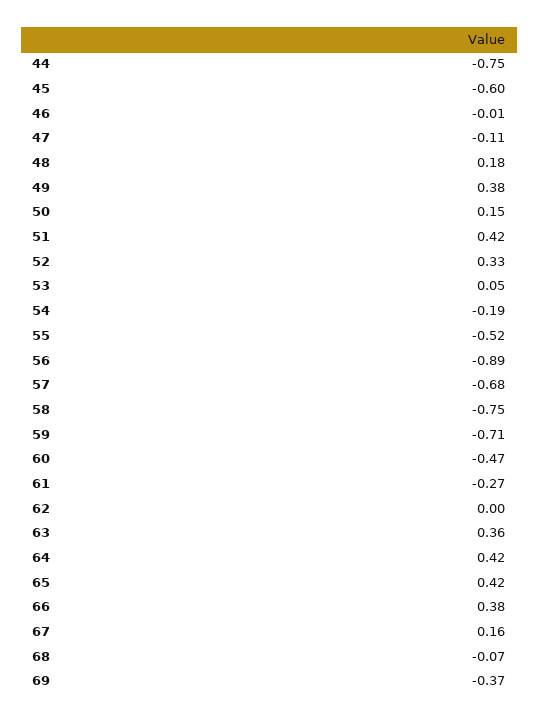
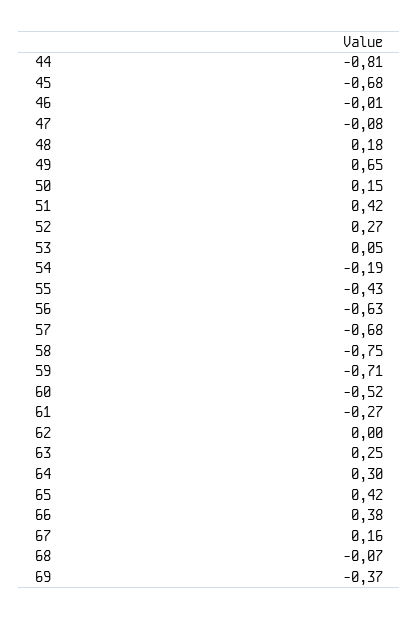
44: -0.75 -> -0.81
45: -0.6 -> -0.68
47: -0.11 -> -0.08
49: 0.38 -> 0.65
52: 0.33 -> 0.27
55: -0.52 -> -0.43
56: -0.89 -> -0.63
60: -0.47 -> -0.52
63: 0.36 -> 0.25
64: 0.42 -> 0.3

